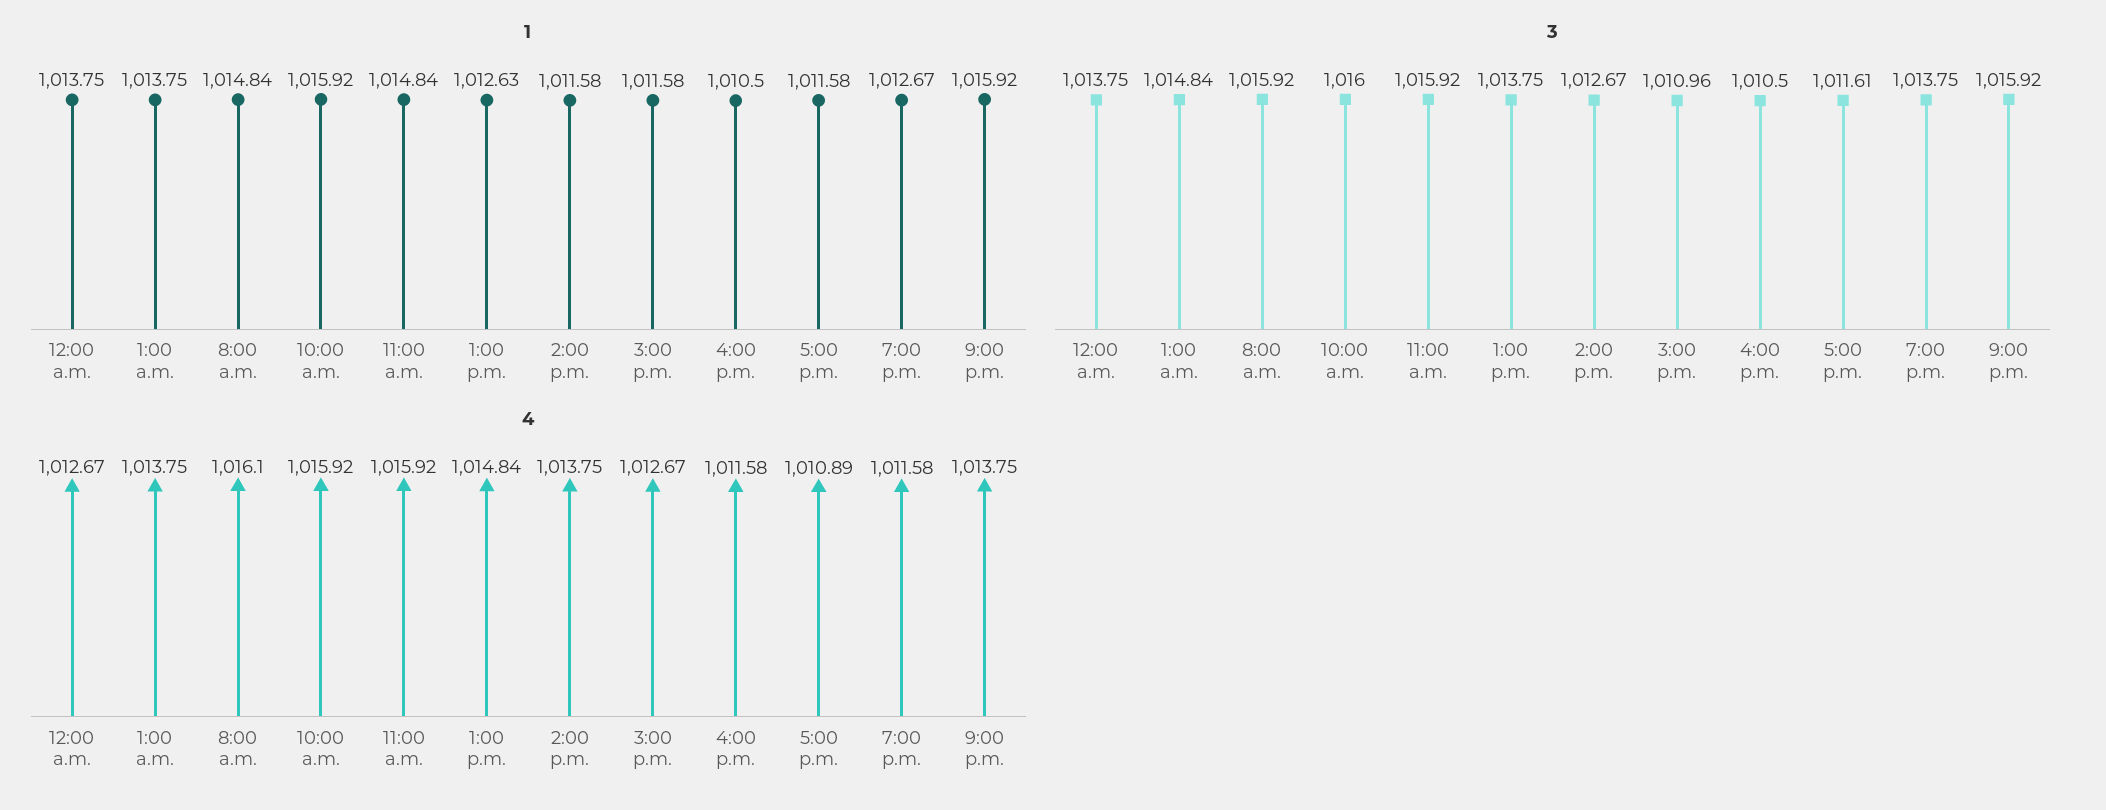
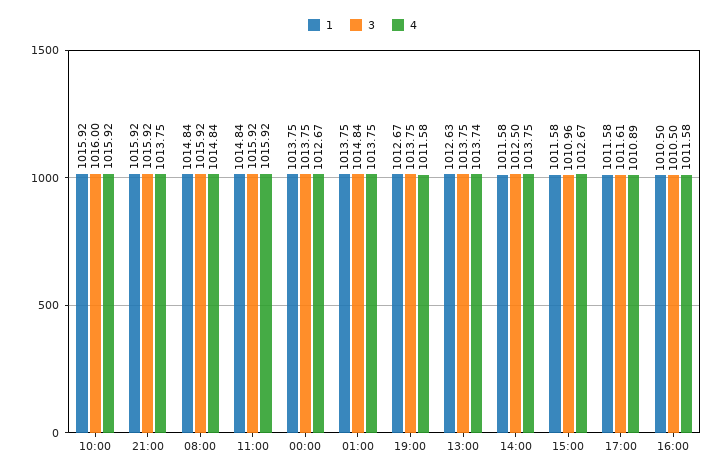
3, 2:00 p.m.: 1012.67 -> 1012.5
4, 8:00 a.m.: 1016.1 -> 1014.84
4, 1:00 p.m.: 1014.84 -> 1013.74

